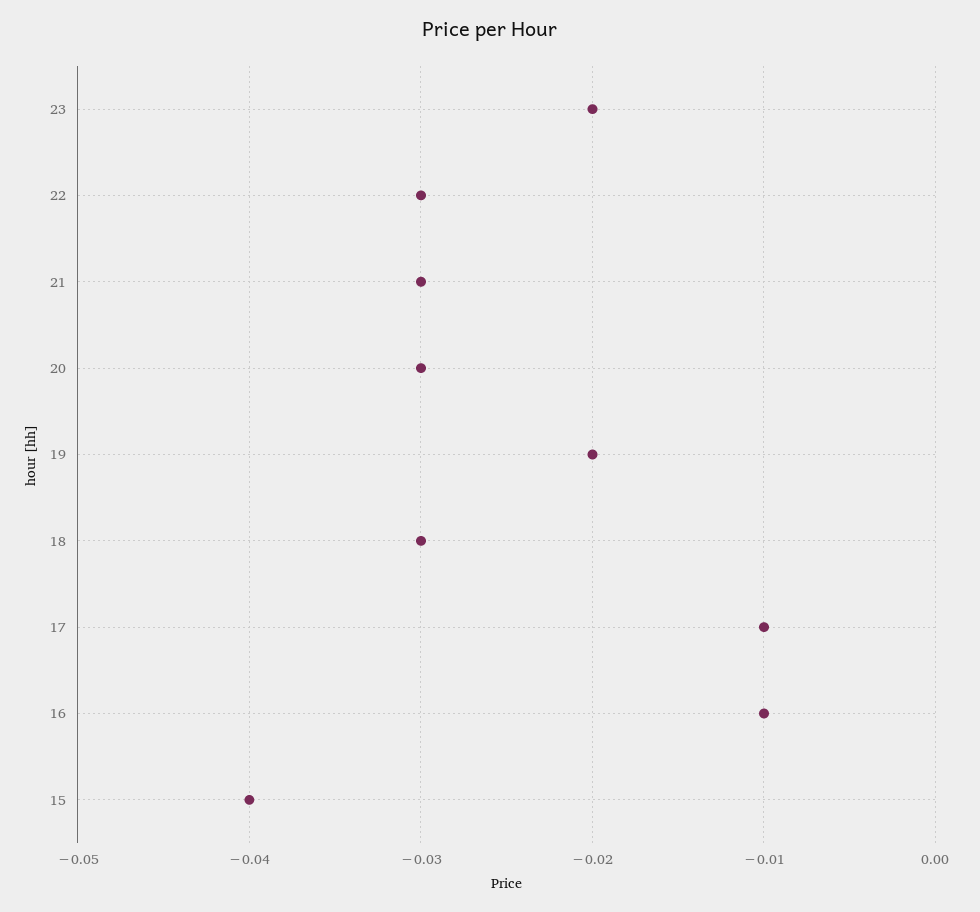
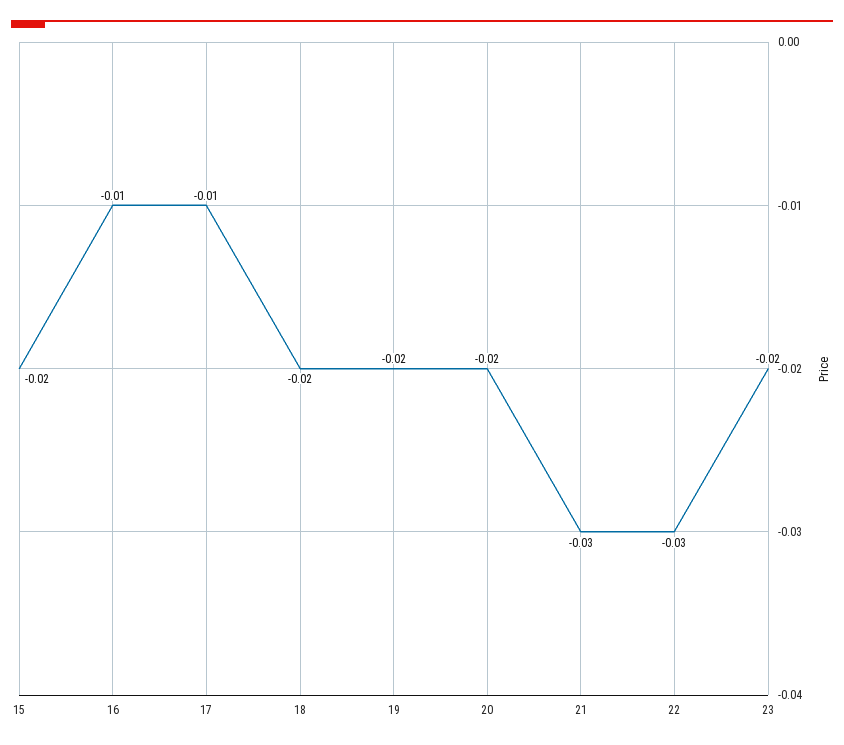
20: -0.03 -> -0.02
18: -0.03 -> -0.02
15: -0.04 -> -0.02

